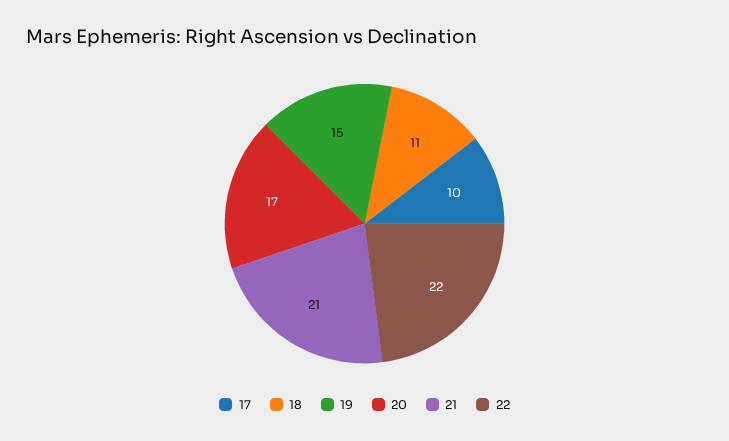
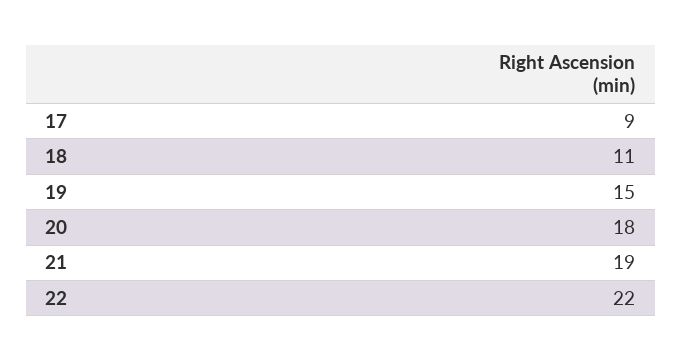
17: 10 -> 9
20: 17 -> 18
21: 21 -> 19

